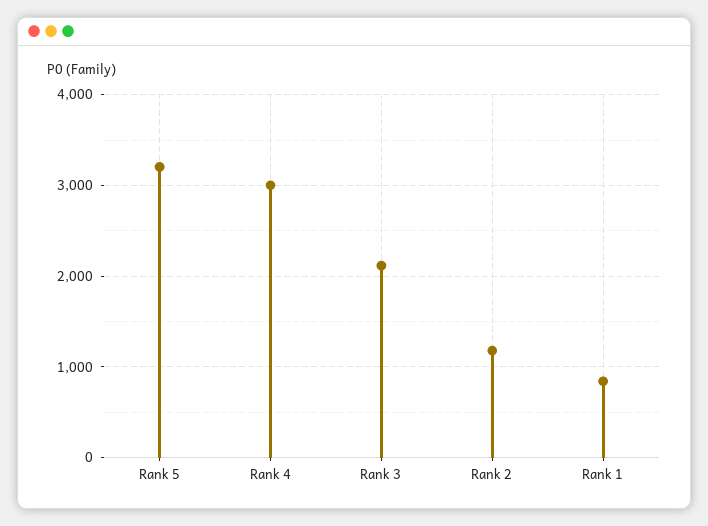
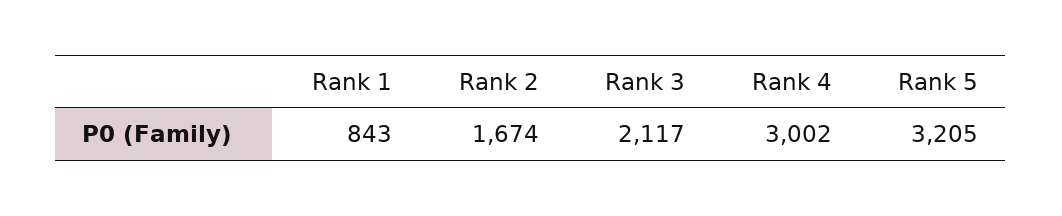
Rank 2: 1200 -> 1674

